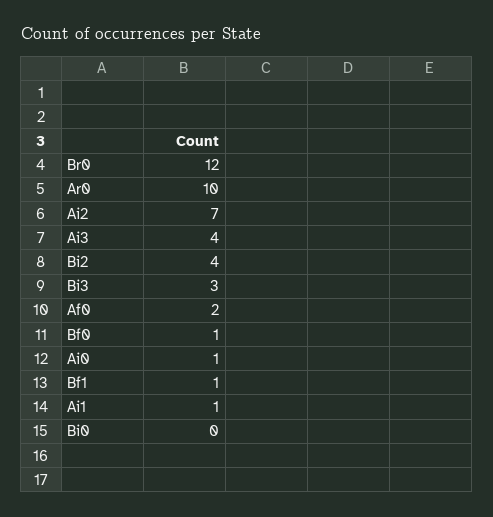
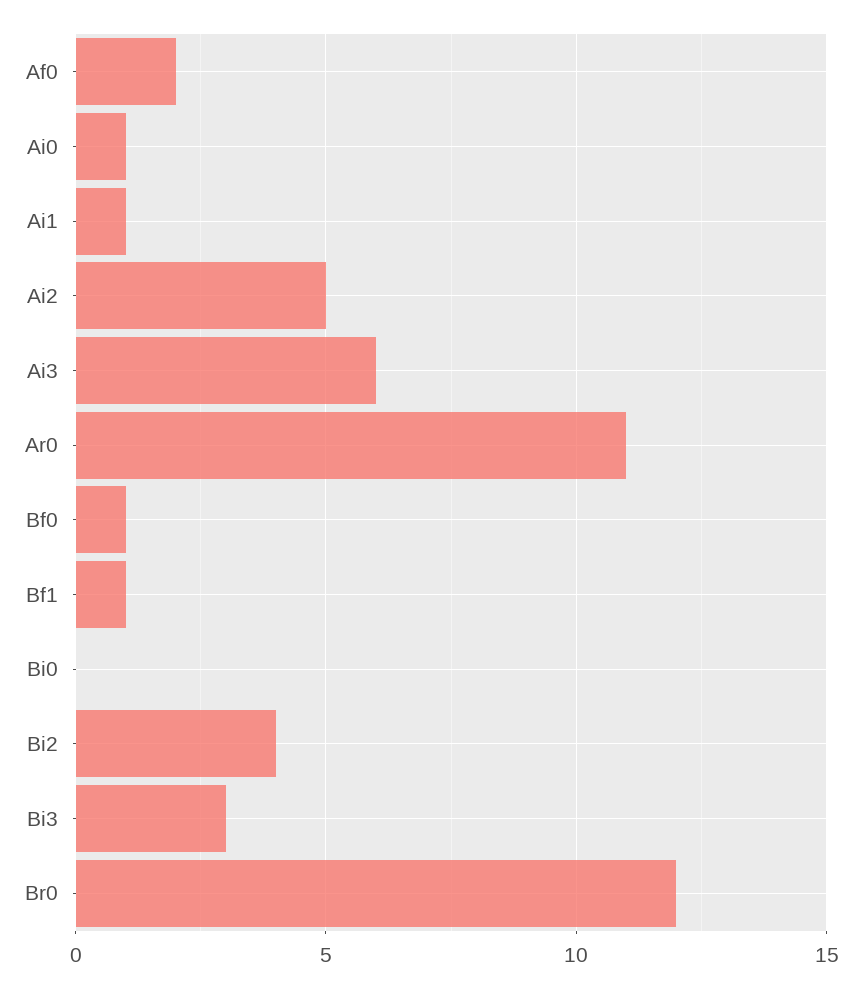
Ar0: 10 -> 11
Ai2: 7 -> 5
Ai3: 4 -> 6

